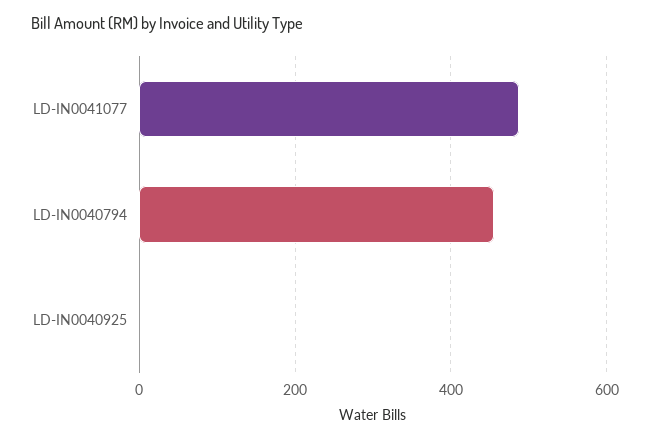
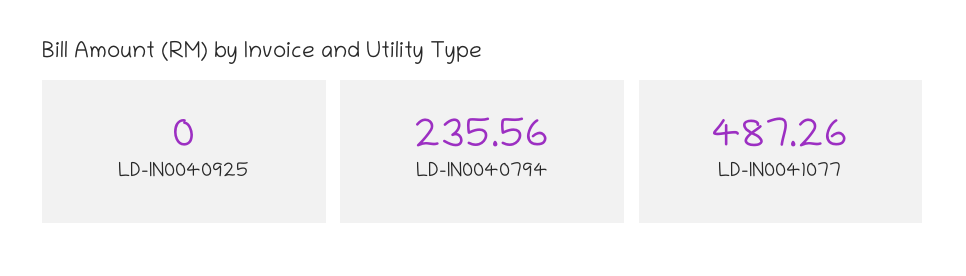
LD-IN0040794: 460 -> 235.56

